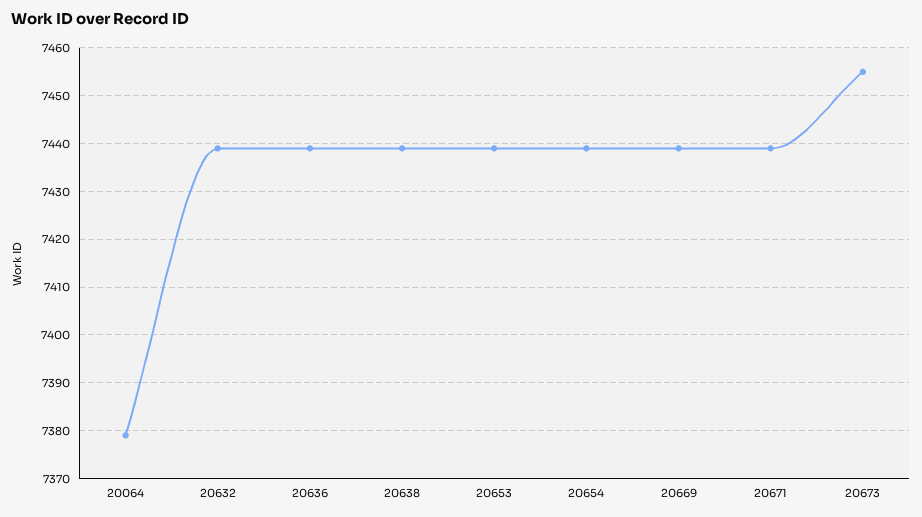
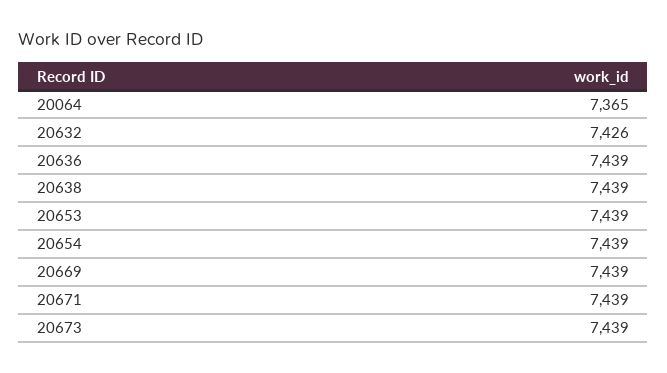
20064: 7380 -> 7365
20632: 7440 -> 7426
20673: 7455 -> 7439

